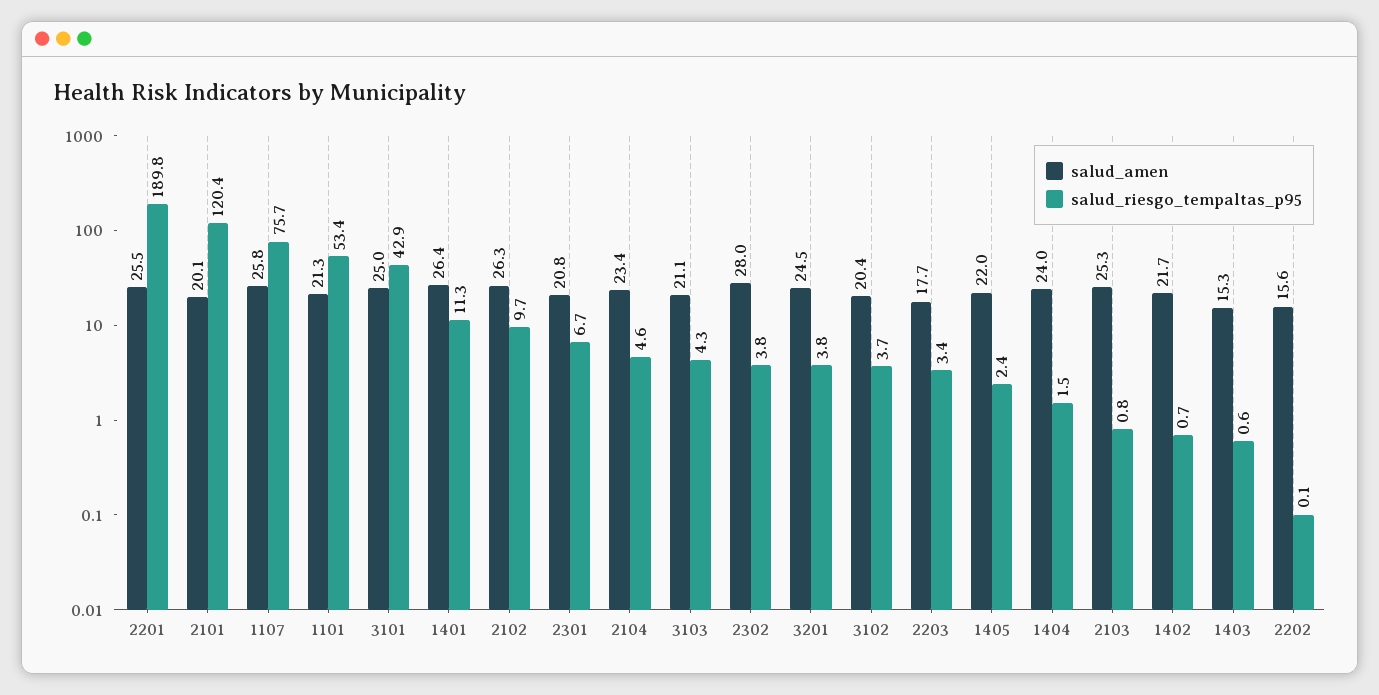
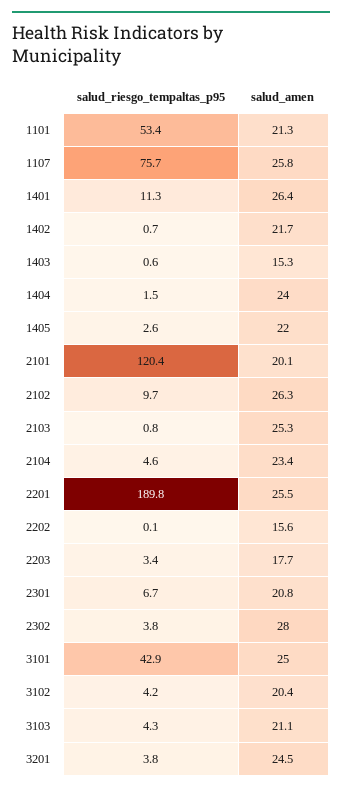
salud_riesgo_tempaltas_p95, 3102: 3.7 -> 4.2
salud_riesgo_tempaltas_p95, 1405: 2.4 -> 2.6

